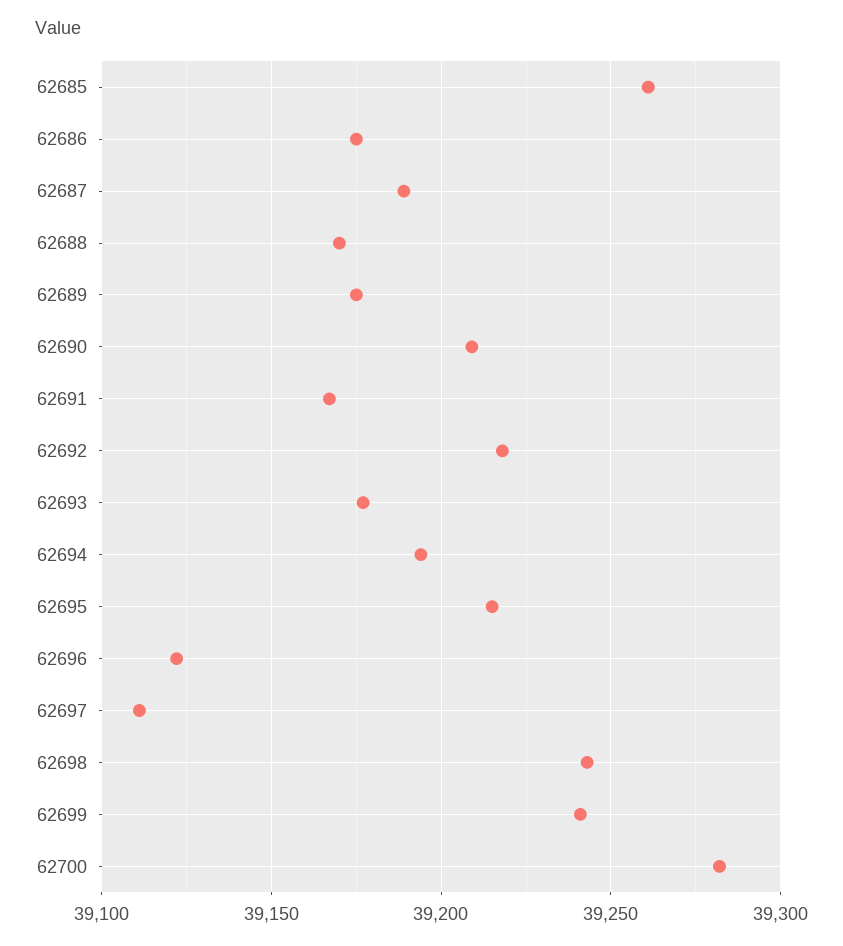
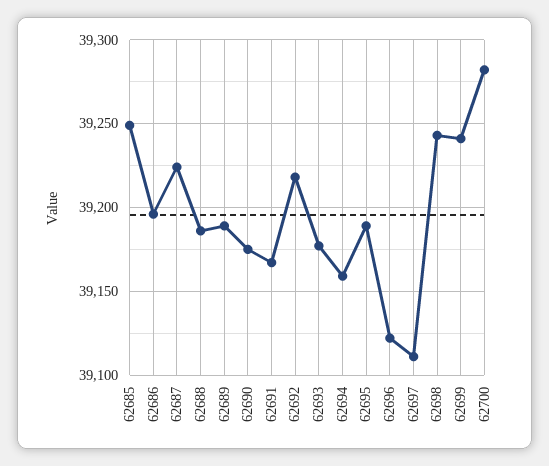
62685: 39260 -> 39250
62686: 39175 -> 39195
62687: 39190 -> 39225
62688: 39170 -> 39185
62689: 39175 -> 39190
62690: 39210 -> 39175
62694: 39195 -> 39160
62695: 39215 -> 39190

